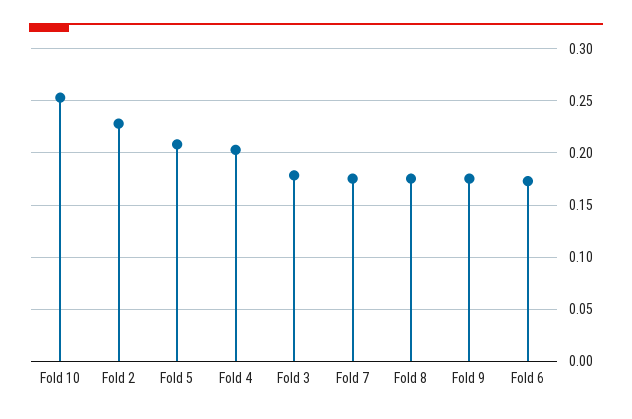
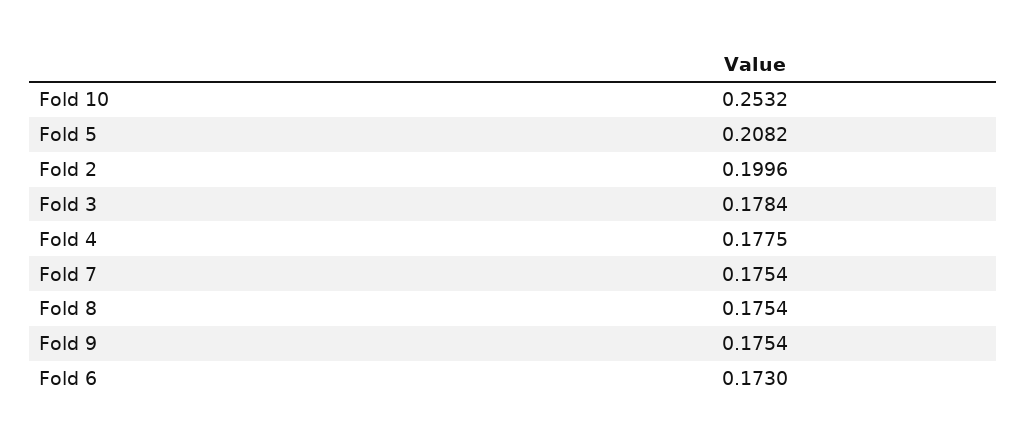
Fold 2: 0.23 -> 0.1996
Fold 4: 0.2 -> 0.1775

